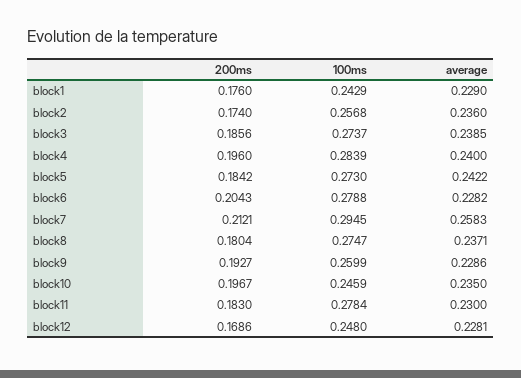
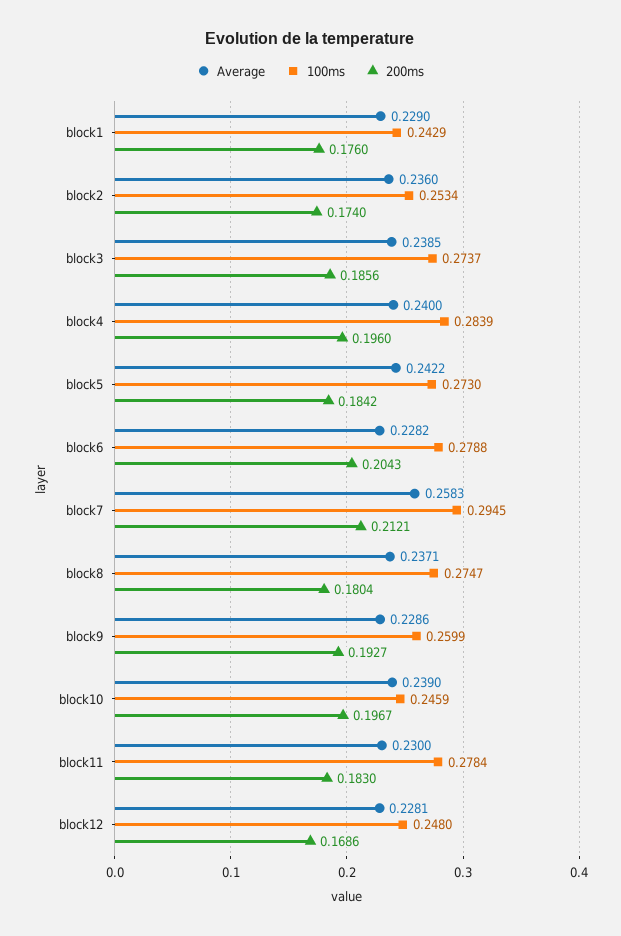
100ms, block2: 0.2568 -> 0.2534
average, block10: 0.235 -> 0.239

